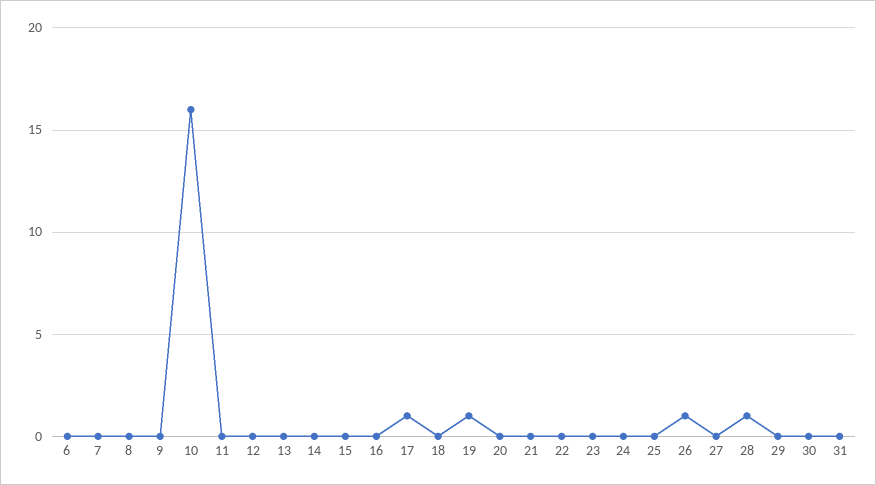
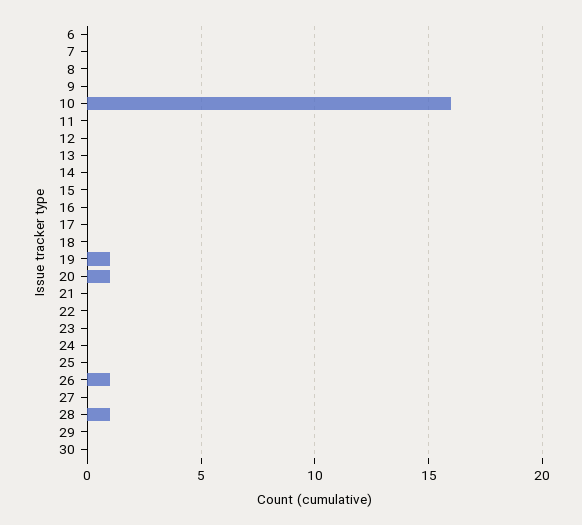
17: 1 -> 0
20: 0 -> 1
31: 0 -> none

